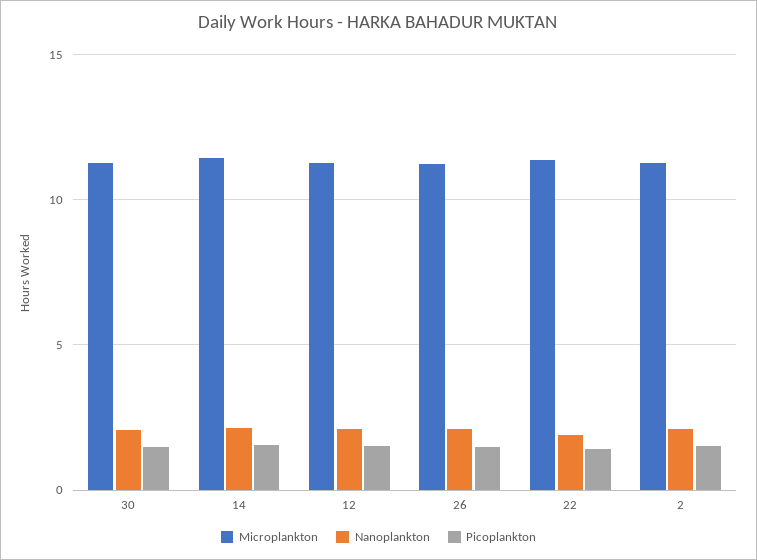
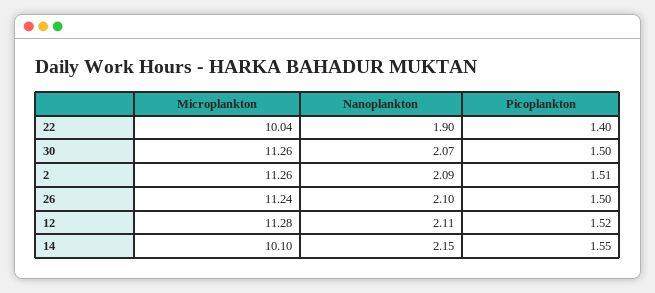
Microplankton, 14: 11.5 -> 10.1
Microplankton, 22: 11.5 -> 10.04

